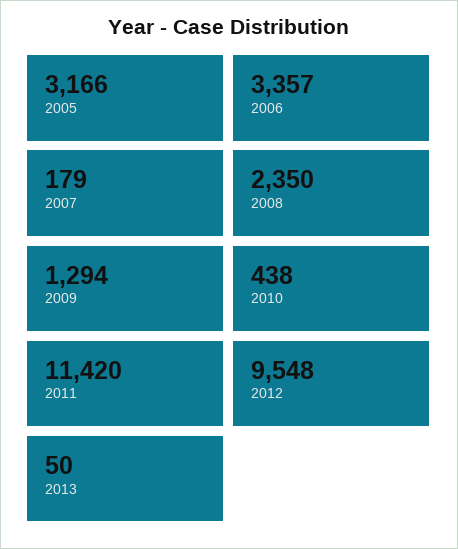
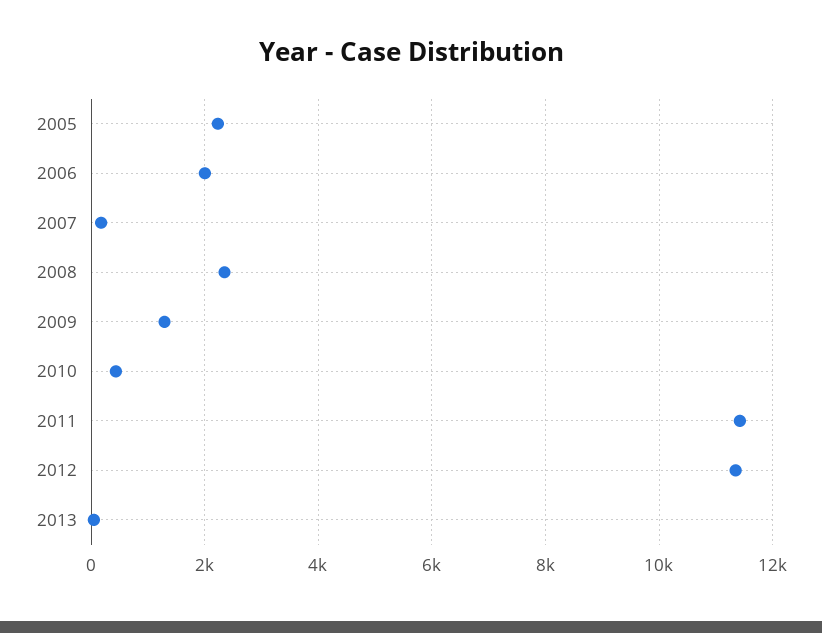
2005: 3166 -> 2200
2006: 3357 -> 2000
2012: 9548 -> 11400

